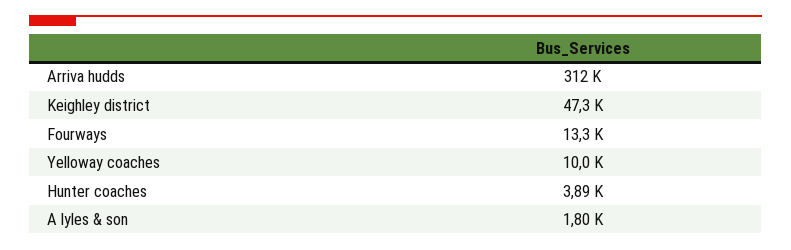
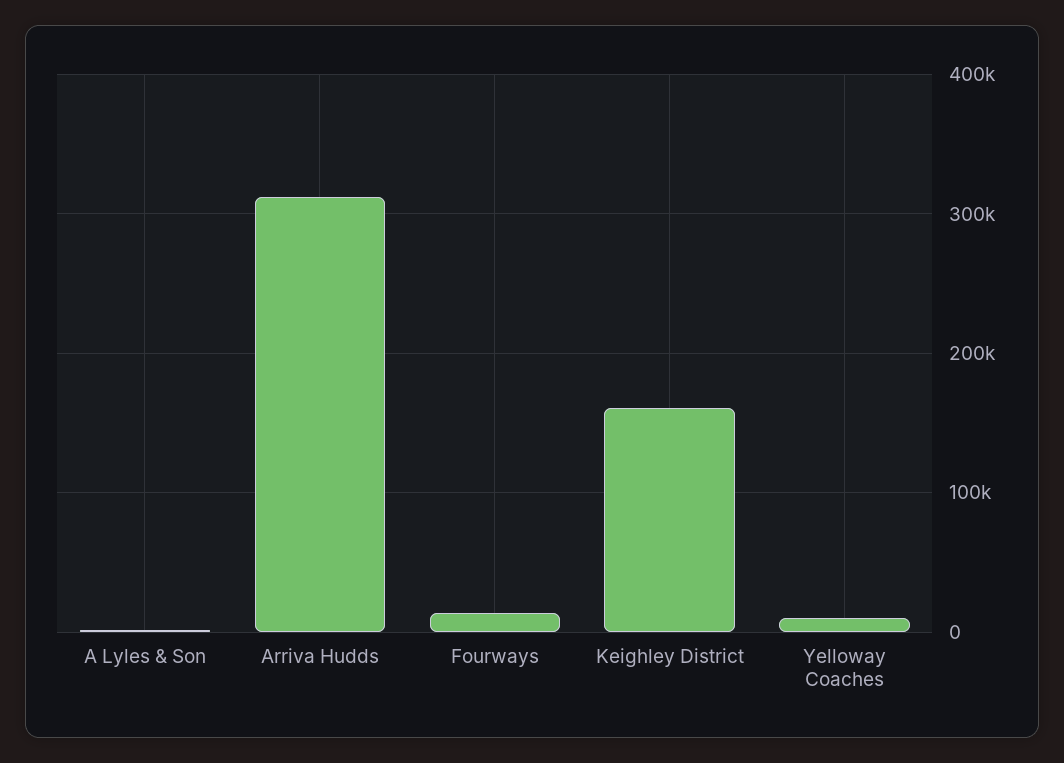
Keighley district: 47300 -> 160000
Hunter coaches: 3890 -> none

